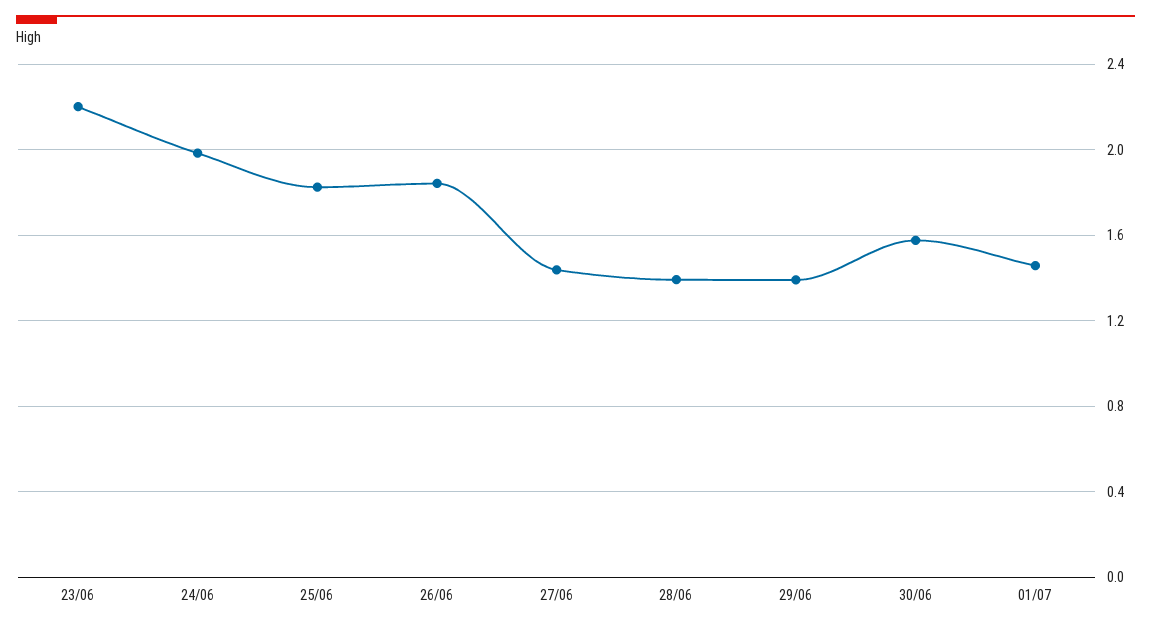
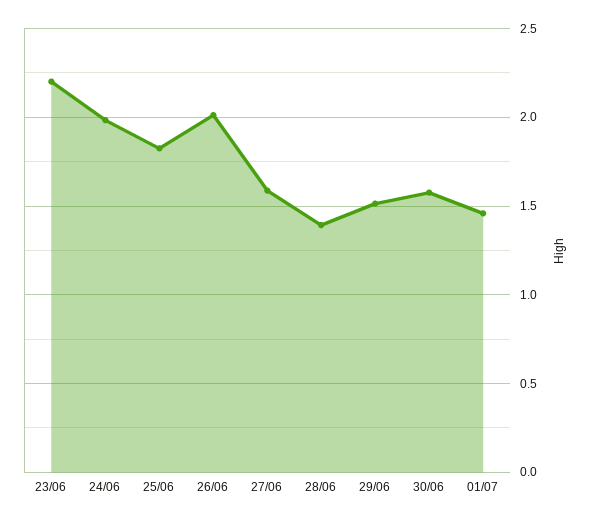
26/06: 1.85 -> 2
27/06: 1.45 -> 1.6
29/06: 1.4 -> 1.5

